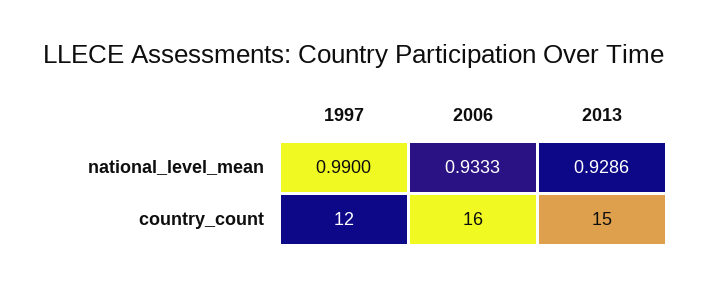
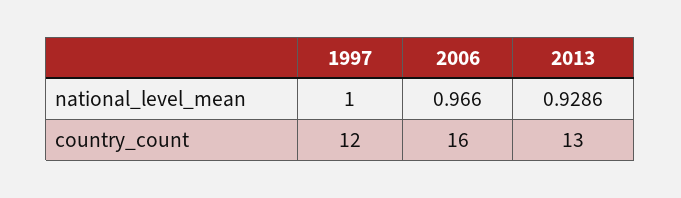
1997, national_level_mean: 0.99 -> 1
2006, national_level_mean: 0.9333 -> 0.966
2013, country_count: 15 -> 13

